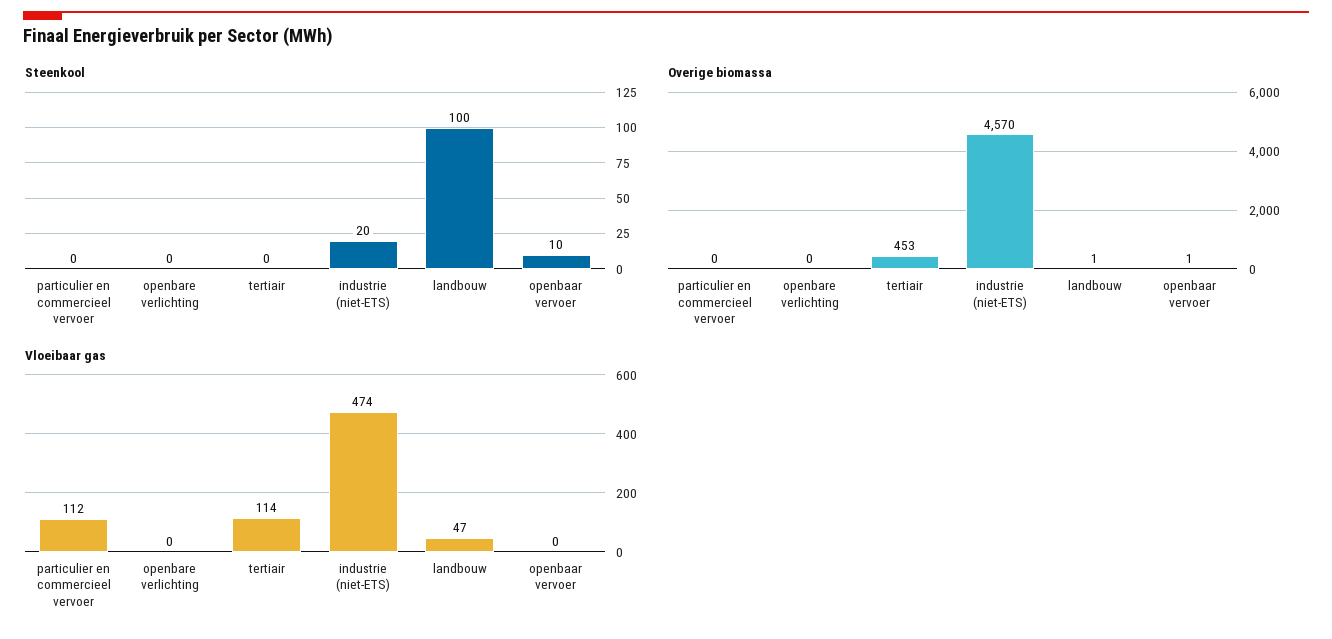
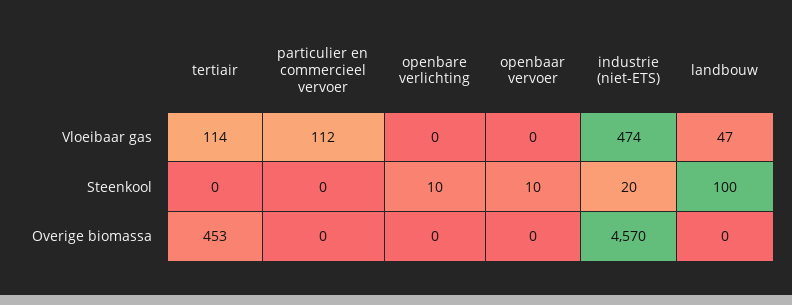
Steenkool, openbare verlichting: 0 -> 10
Overige biomassa, landbouw: 1 -> 0
Overige biomassa, openbaar vervoer: 1 -> 0

